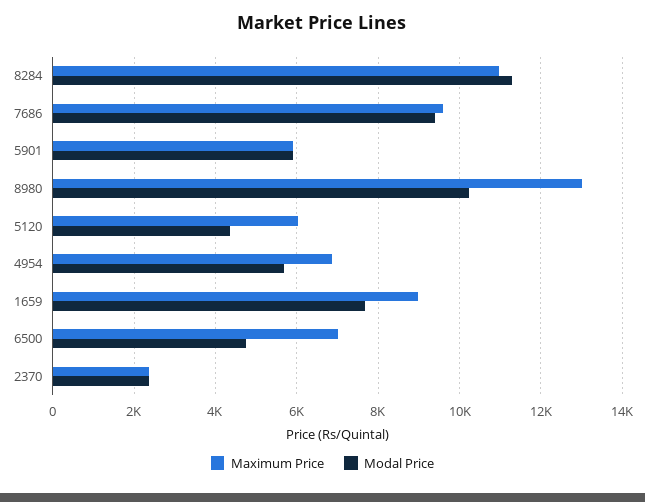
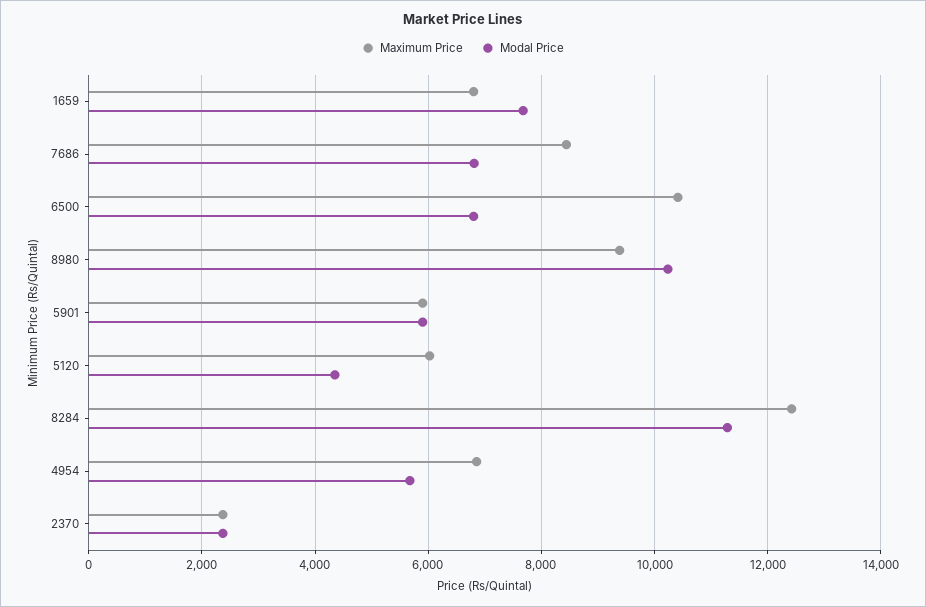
Maximum Price, 8284: 11000 -> 12400
Maximum Price, 7686: 9600 -> 8400
Modal Price, 7686: 9400 -> 6800
Maximum Price, 8980: 13000 -> 9400
Maximum Price, 1659: 9000 -> 6800
Maximum Price, 6500: 7000 -> 10400
Modal Price, 6500: 4800 -> 6800

